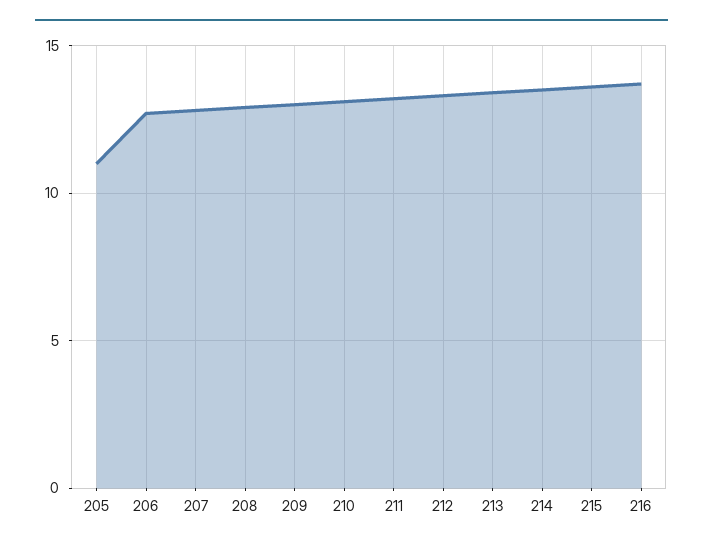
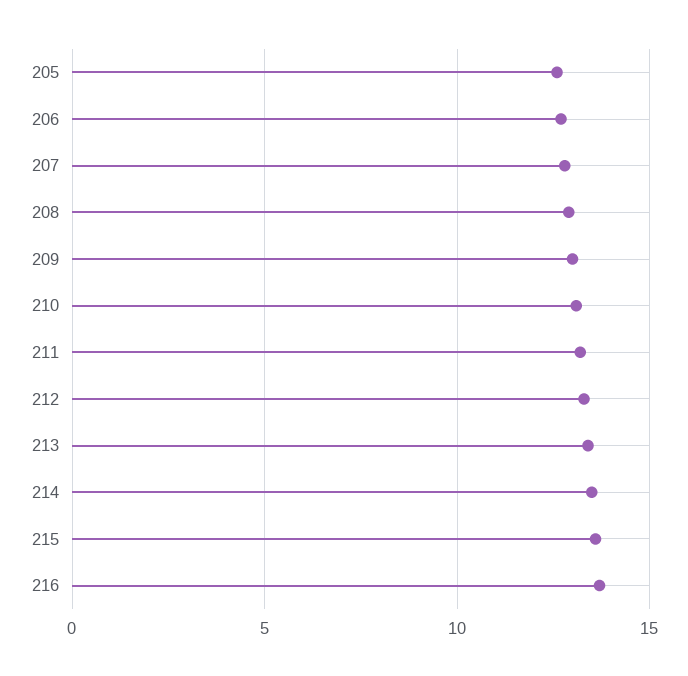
205: 11 -> 12.5

